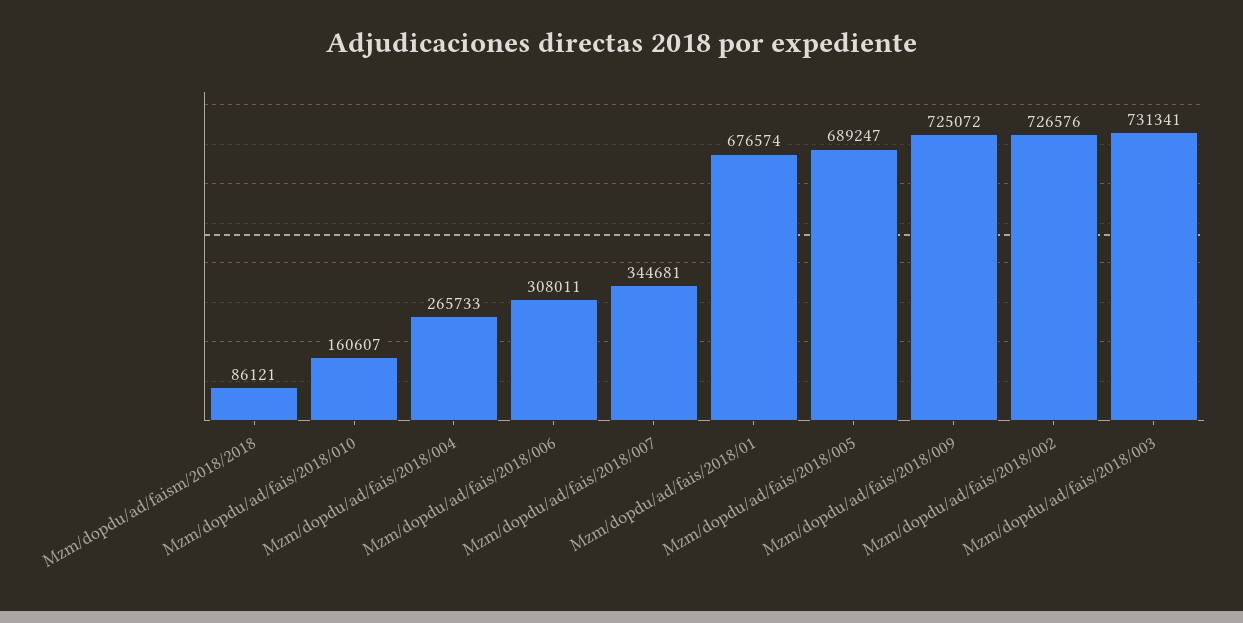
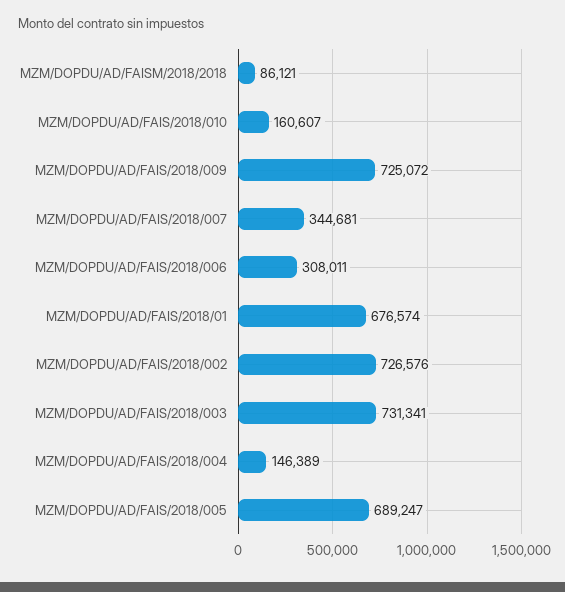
Mzm/dopdu/ad/fais/2018/004: 265733 -> 146389

